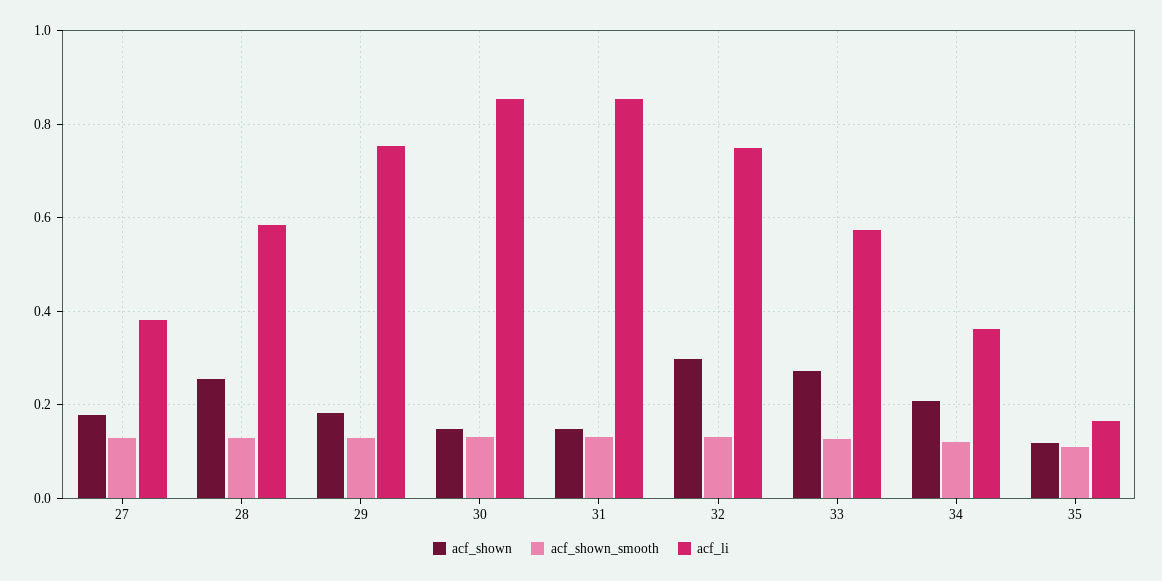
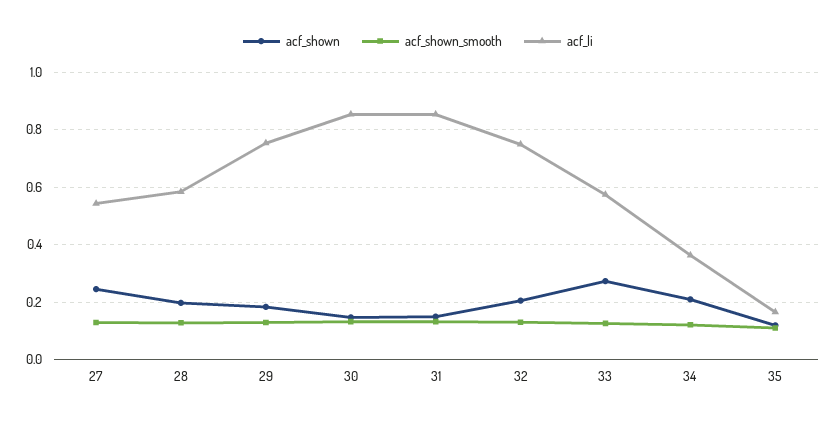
acf_shown, 27: 0.18 -> 0.25
acf_li, 27: 0.38 -> 0.55
acf_shown, 28: 0.26 -> 0.2
acf_shown, 32: 0.3 -> 0.2

